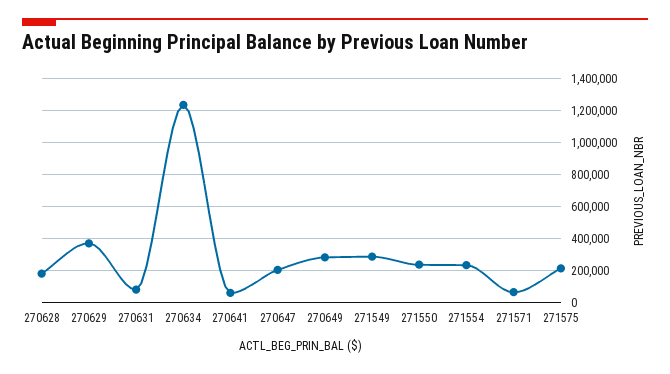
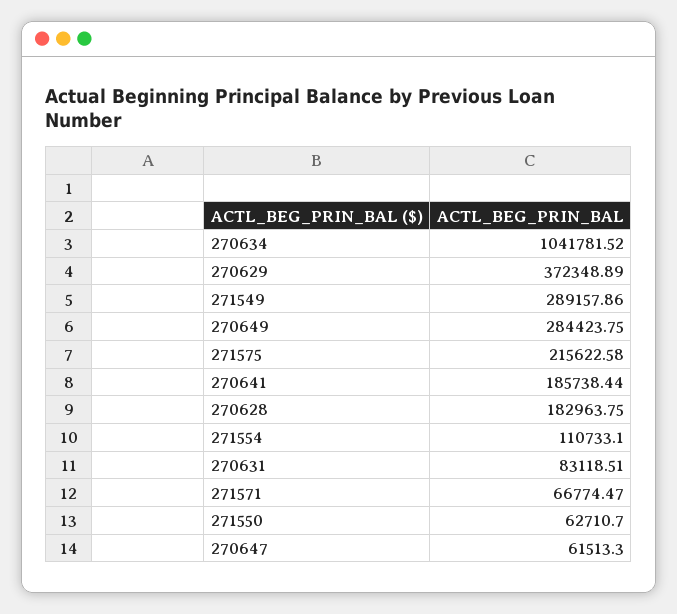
270634: 1250000 -> 1041781.52
270641: 50000 -> 185738.44
270647: 200000 -> 61513.3
271550: 250000 -> 62710.7
271554: 250000 -> 110733.1

